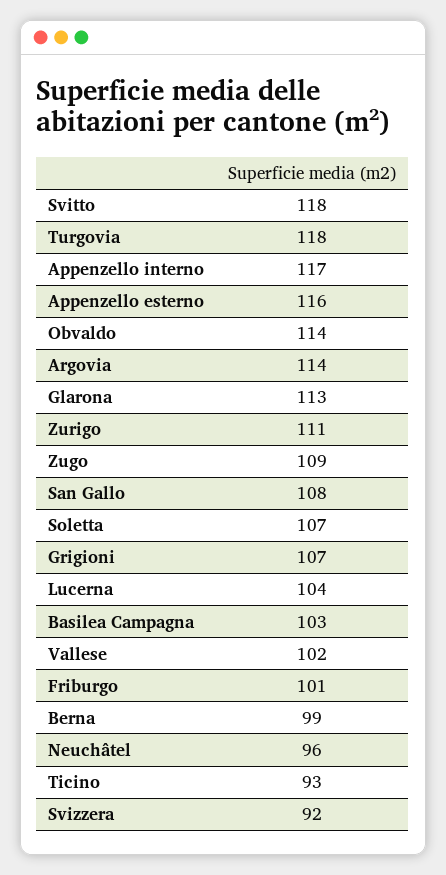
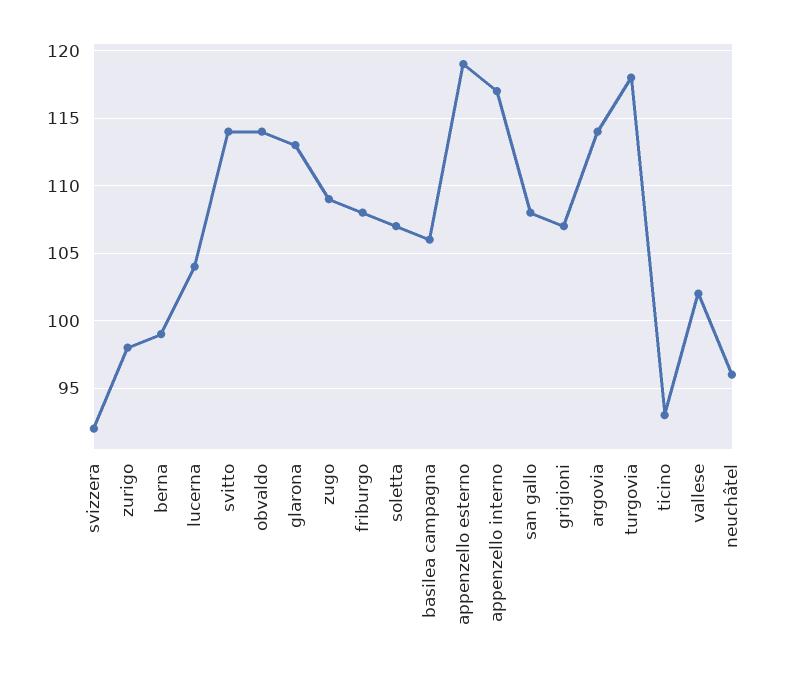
Svitto: 118 -> 114
Appenzello esterno: 116 -> 119
Zurigo: 111 -> 98
Basilea Campagna: 103 -> 106
Friburgo: 101 -> 108

